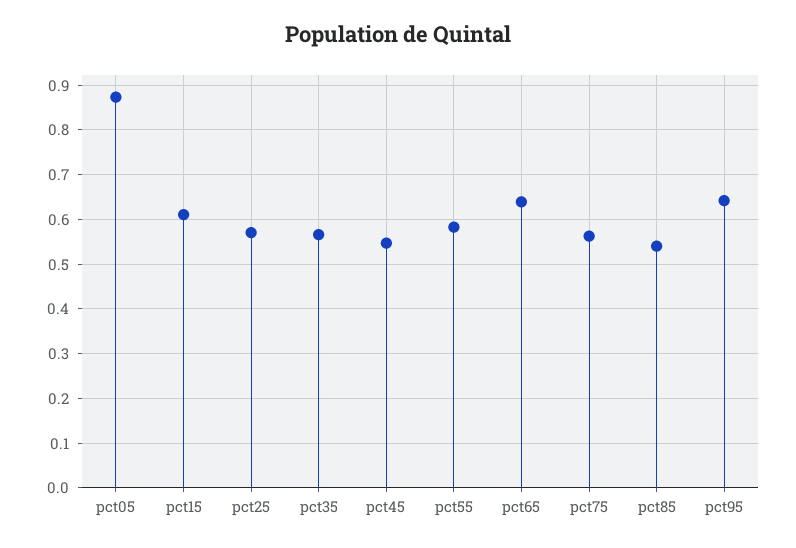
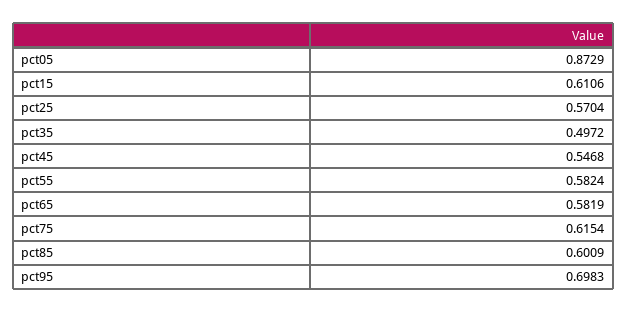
pct35: 0.56 -> 0.4972
pct65: 0.64 -> 0.5819
pct75: 0.56 -> 0.6154
pct85: 0.54 -> 0.6009
pct95: 0.64 -> 0.6983

